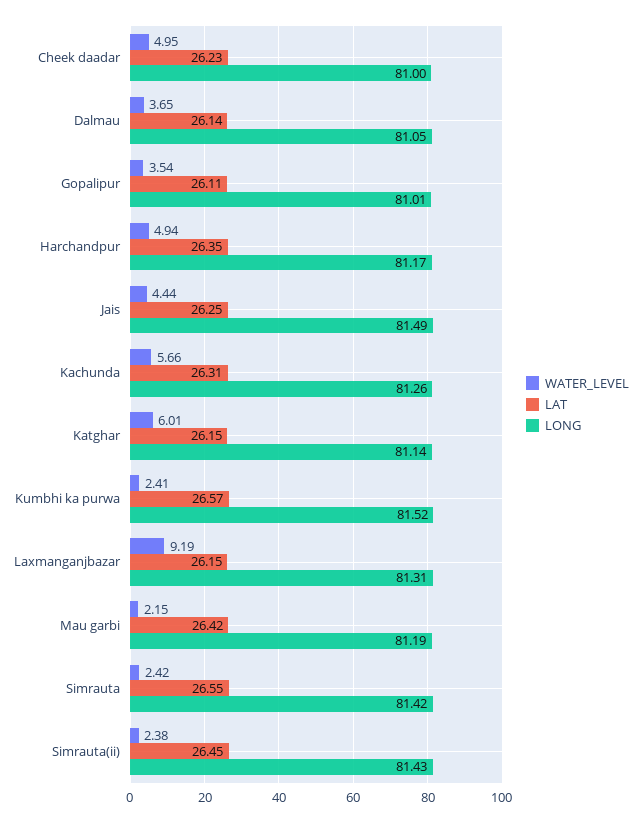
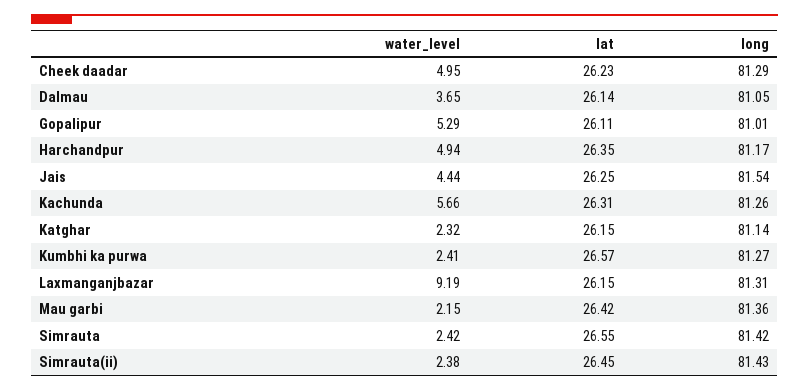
LONG, Cheek daadar: 81 -> 81.29
WATER_LEVEL, Gopalipur: 3.54 -> 5.29
LONG, Jais: 81.49 -> 81.54
WATER_LEVEL, Katghar: 6.01 -> 2.32
LONG, Kumbhi ka purwa: 81.52 -> 81.27
LONG, Mau garbi: 81.19 -> 81.36

